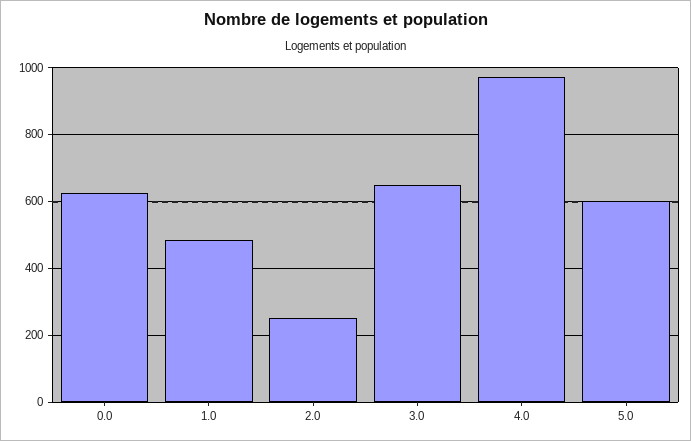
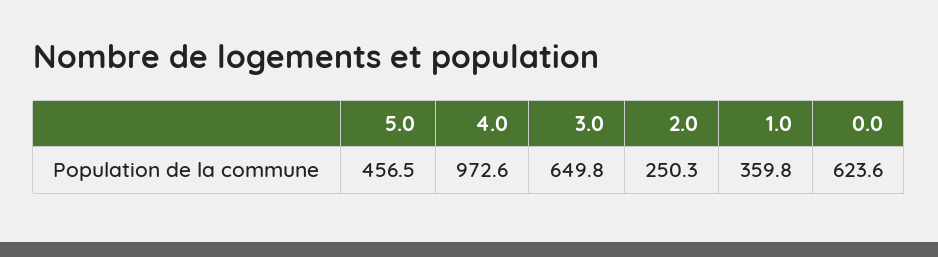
1.0: 480 -> 359.8
5.0: 600 -> 456.5

